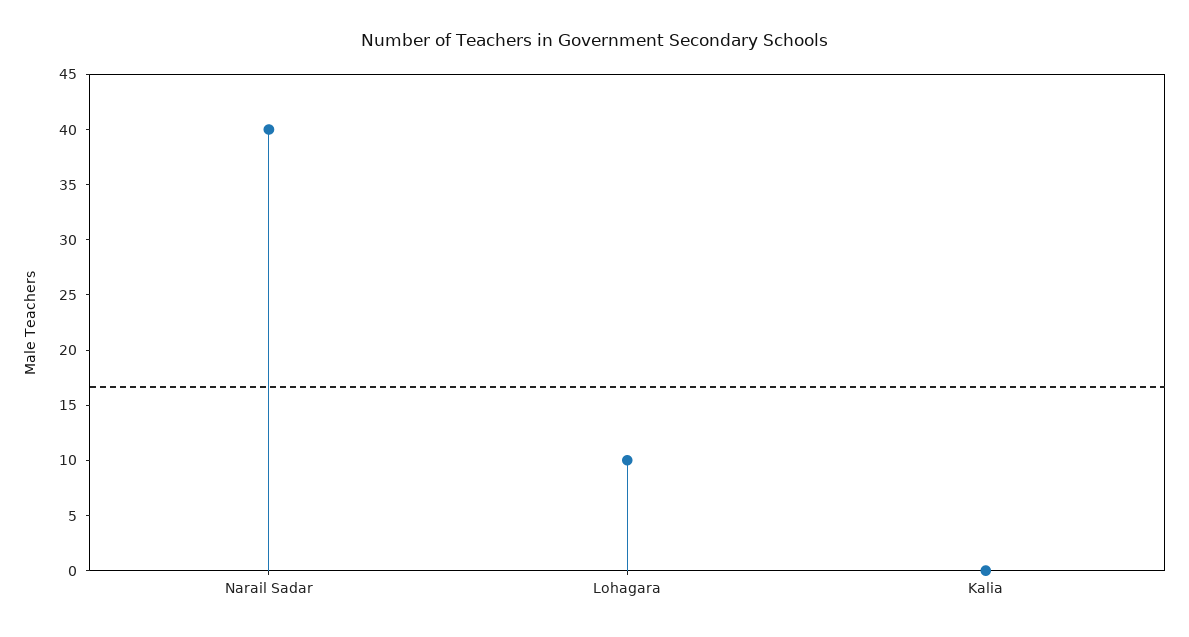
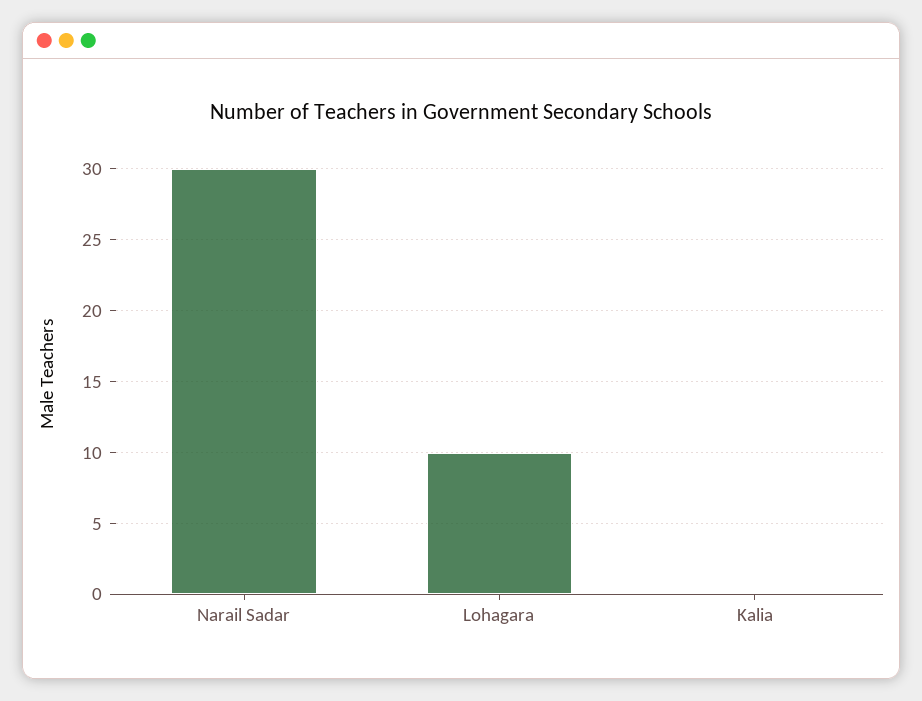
Narail Sadar: 40 -> 30

